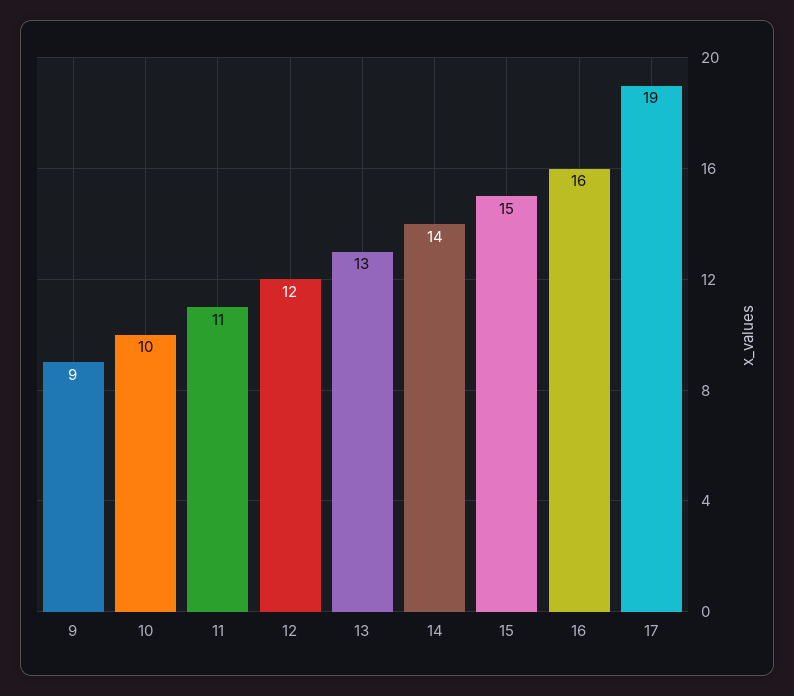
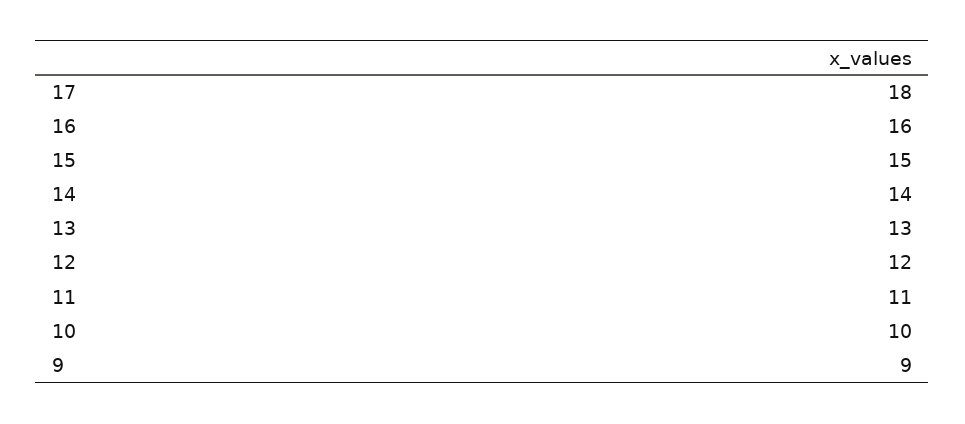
17: 19 -> 18

